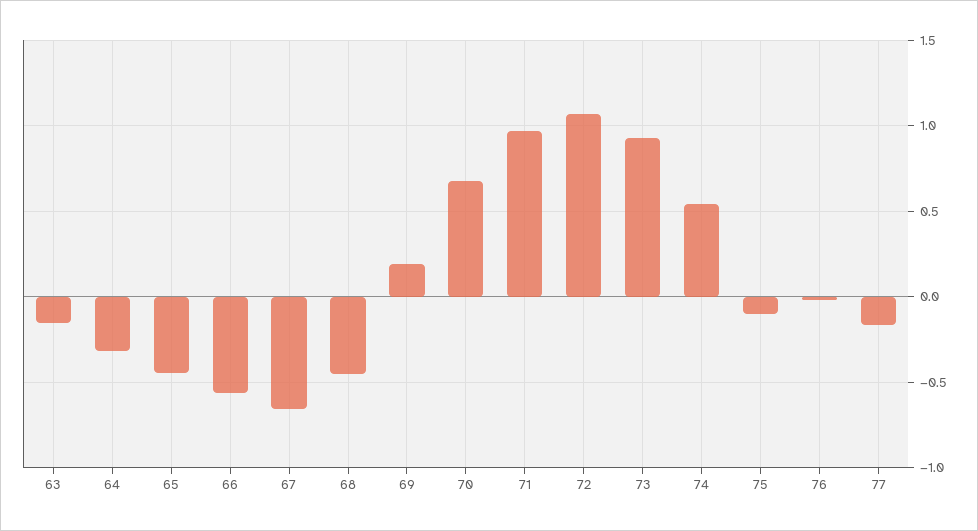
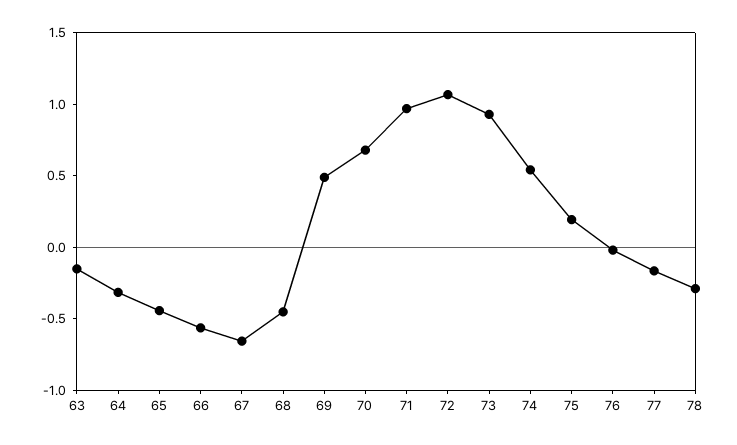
69: 0.2 -> 0.5
75: -0.1 -> 0.2
78: none -> -0.3

